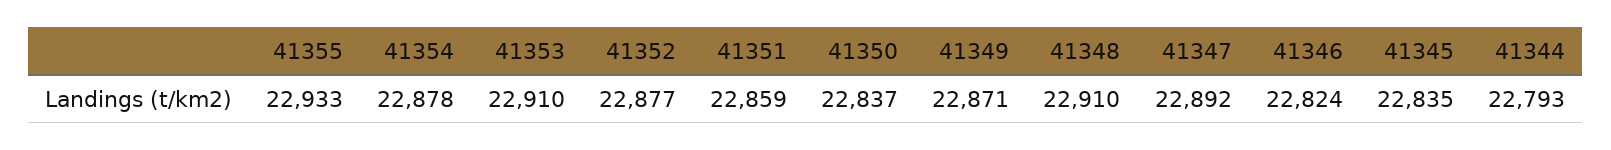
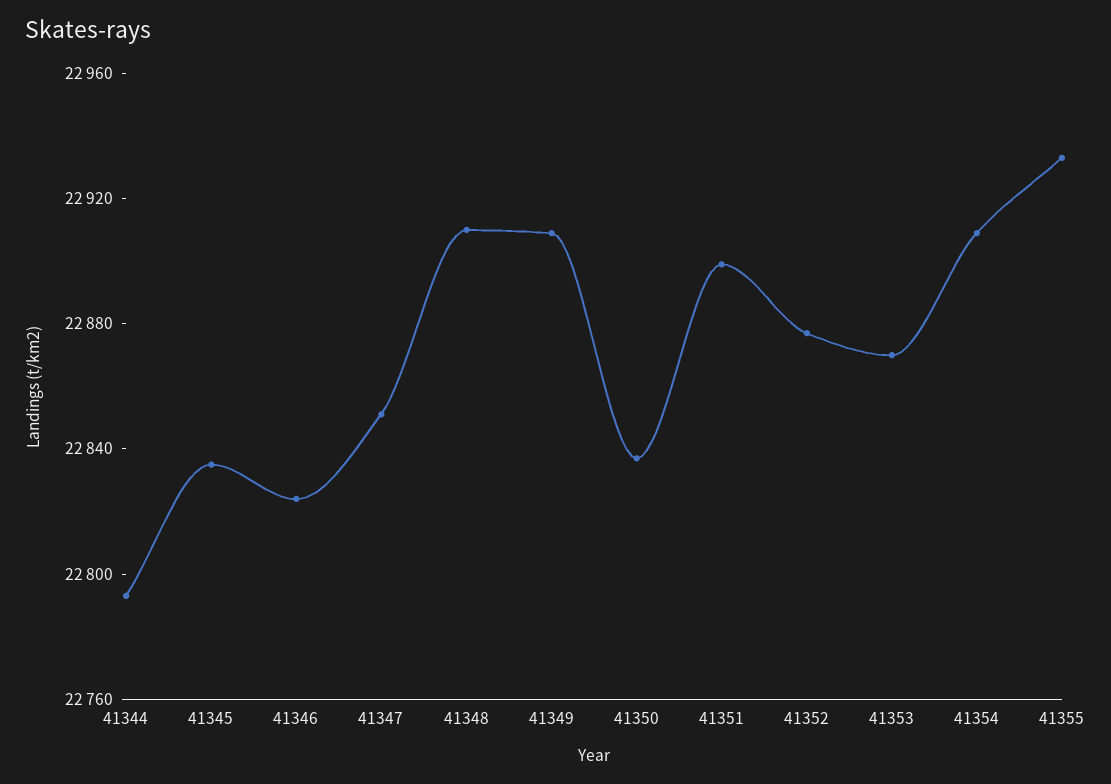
41354: 22878 -> 22910
41353: 22910 -> 22870
41351: 22859 -> 22900
41349: 22871 -> 22910
41347: 22892 -> 22850

